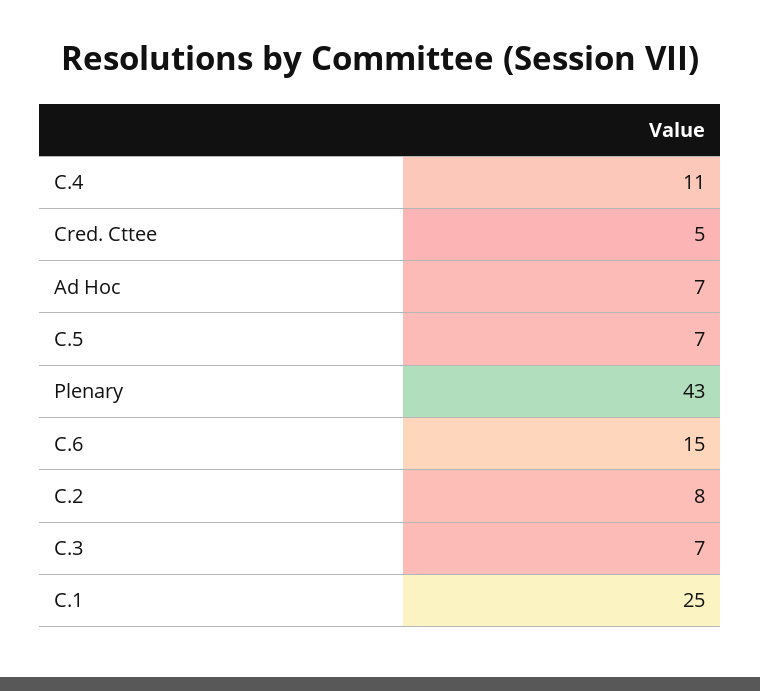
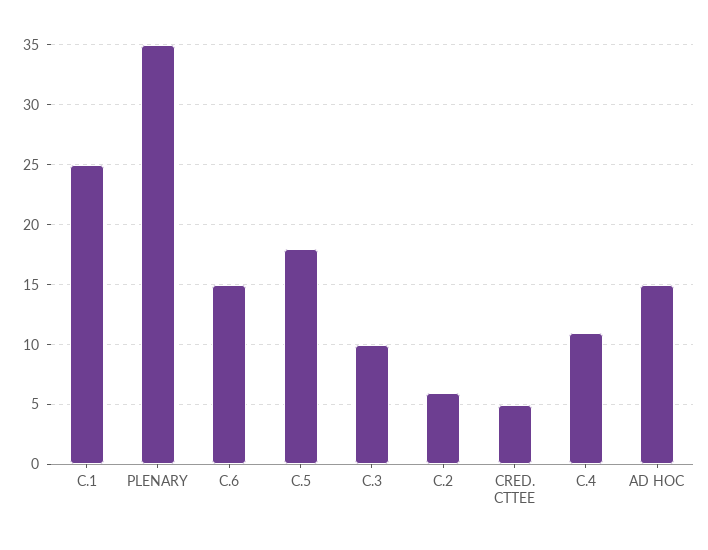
Ad Hoc: 7 -> 15
C.5: 7 -> 18
Plenary: 43 -> 35
C.2: 8 -> 6
C.3: 7 -> 10

